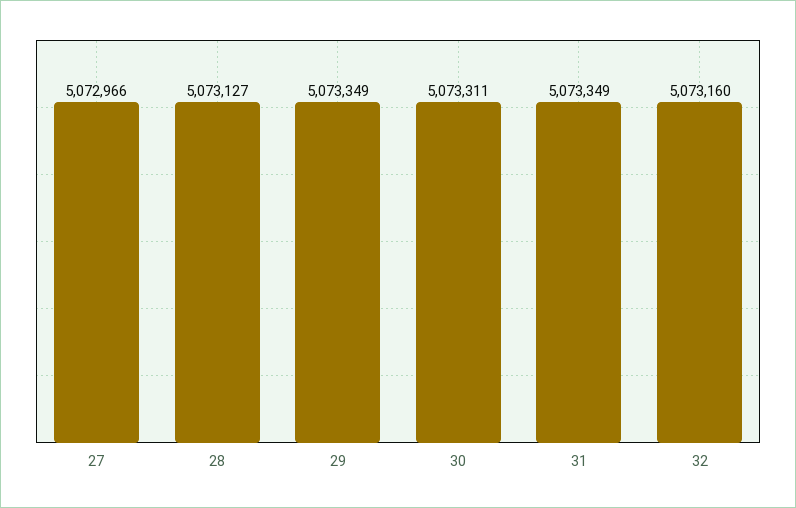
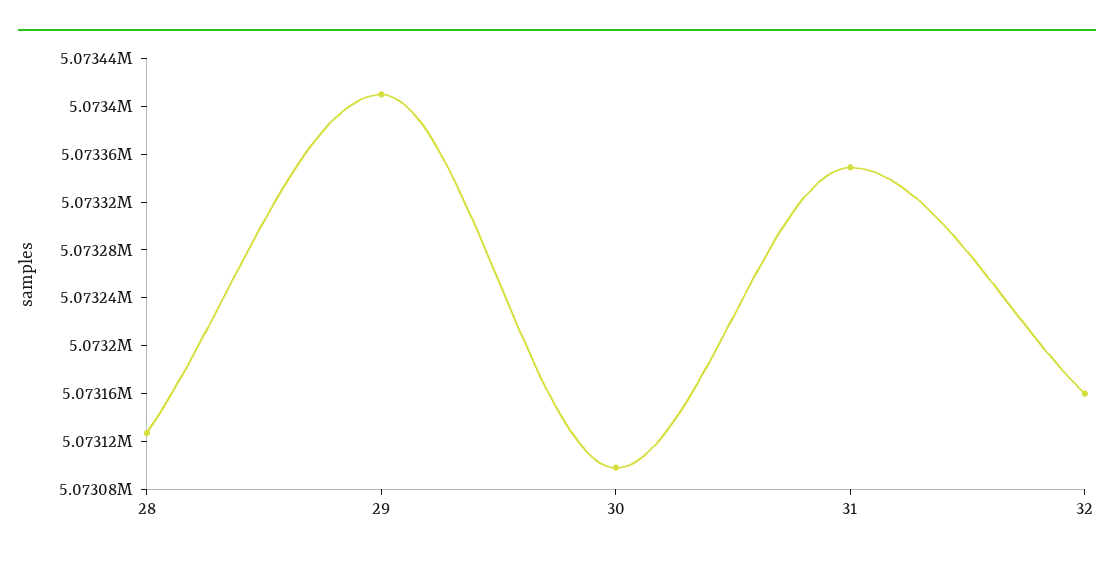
27: 5072966 -> none
29: 5073349 -> 5073410
30: 5073311 -> 5073100

